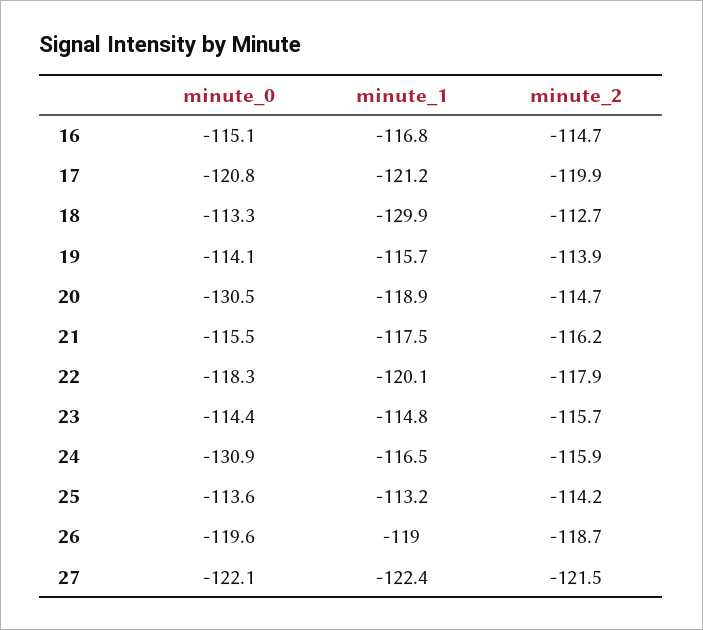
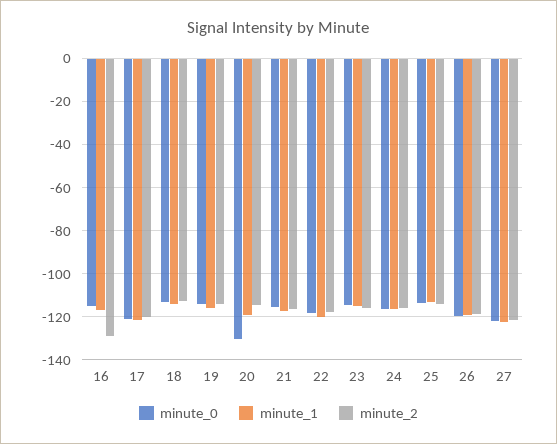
minute_2, 16: -114.7 -> -130
minute_1, 18: -129.9 -> -115
minute_0, 24: -130.9 -> -115

